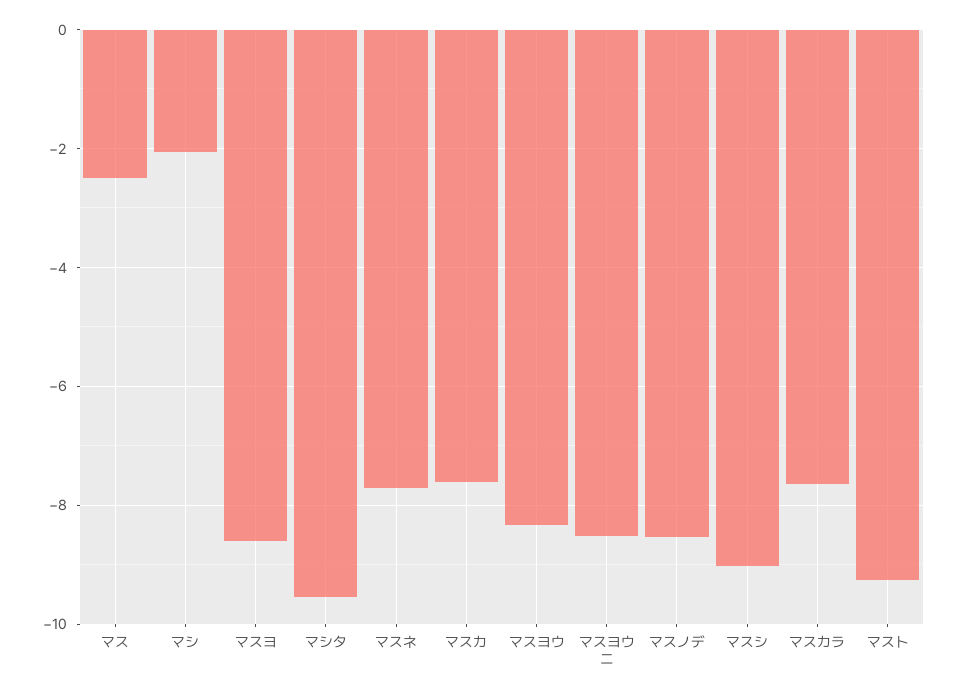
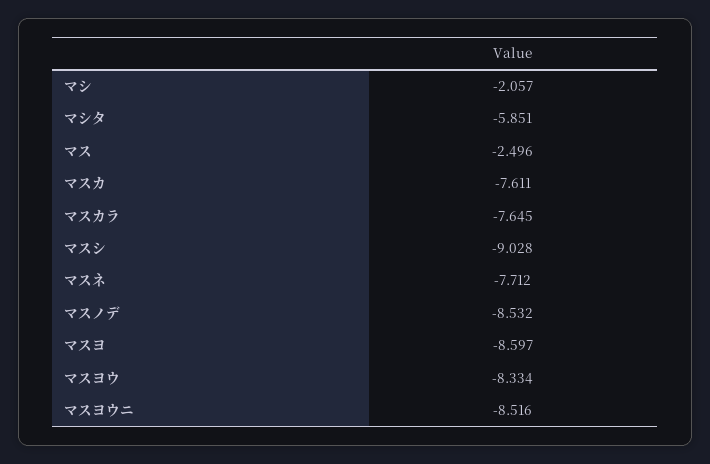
マシタ: -9.6 -> -5.851
マスト: -9.2 -> none

